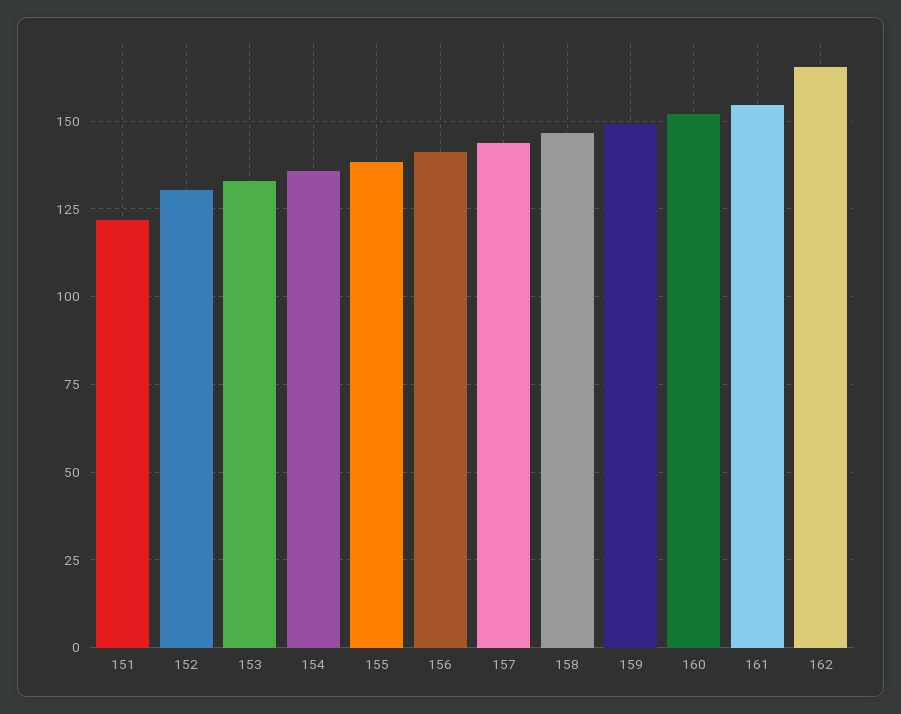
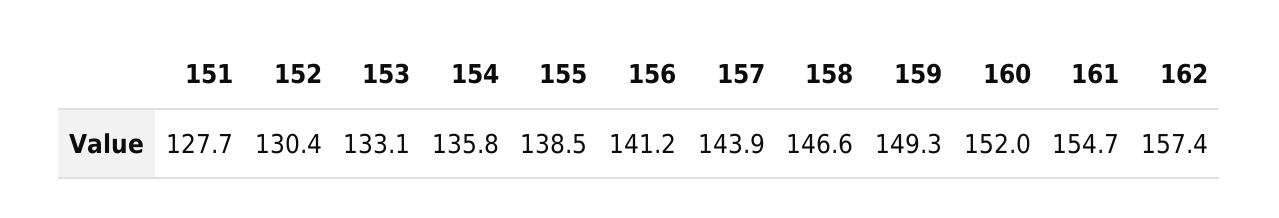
151: 122.5 -> 127.7
162: 165 -> 157.4

